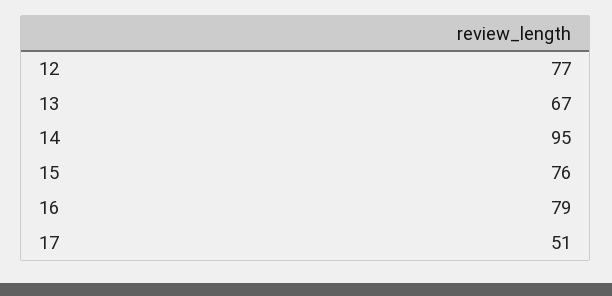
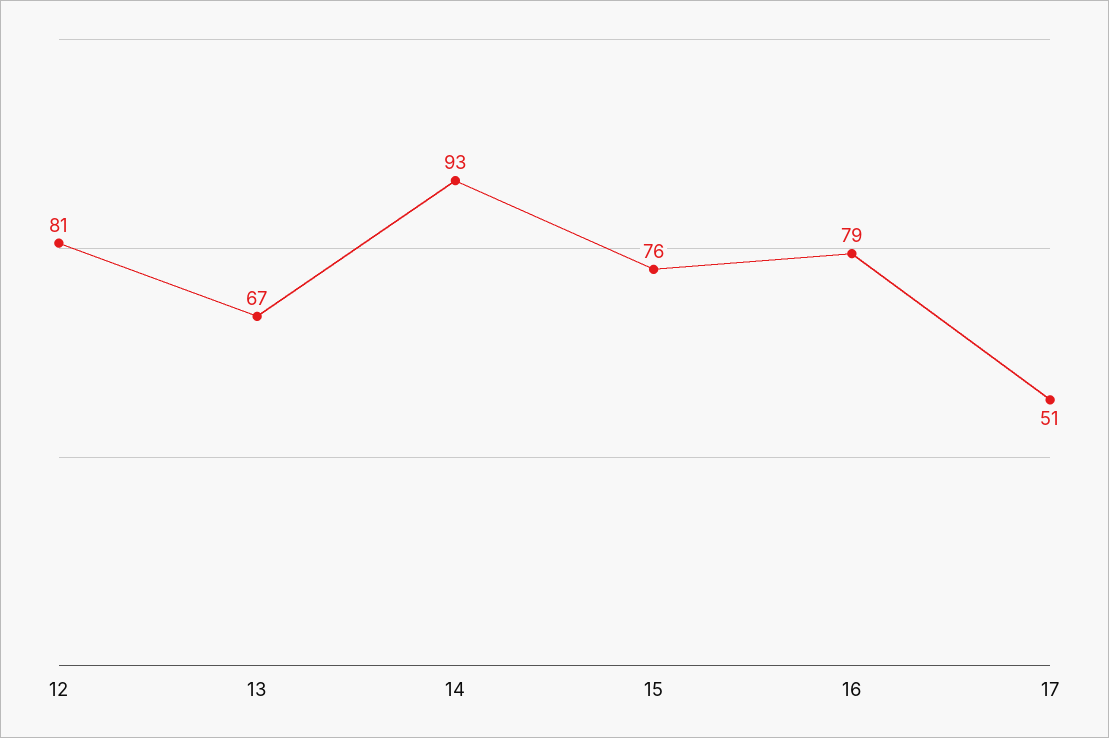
12: 77 -> 81
14: 95 -> 93

